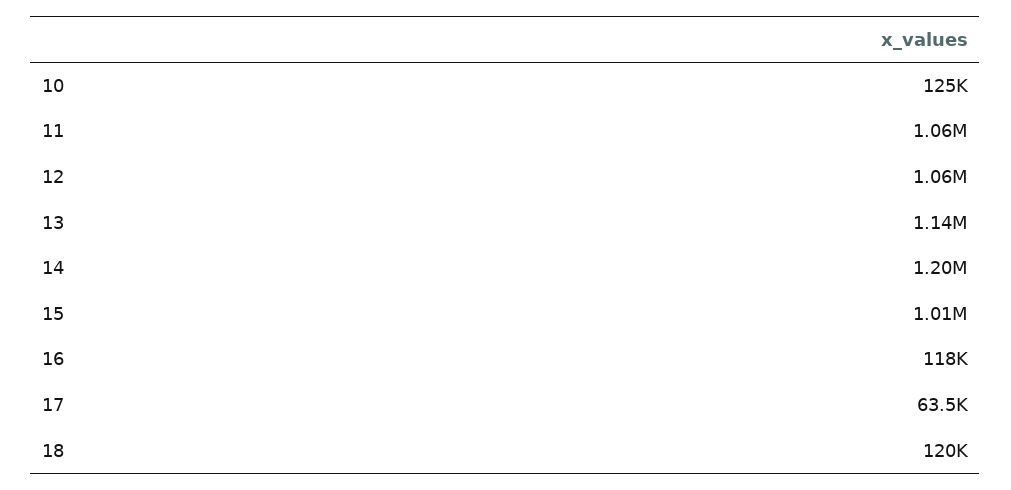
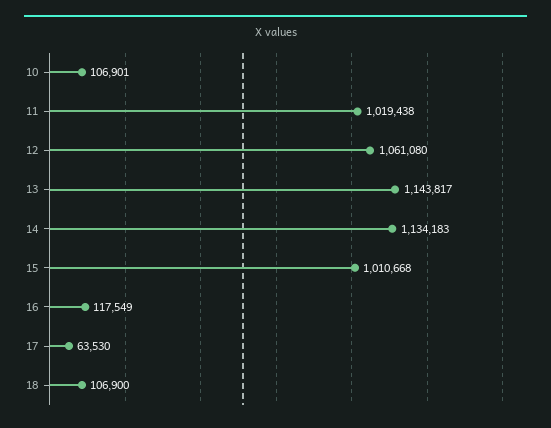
10: 125000 -> 106901
11: 1060000 -> 1019438
14: 1200000 -> 1134183
18: 120000 -> 106900

